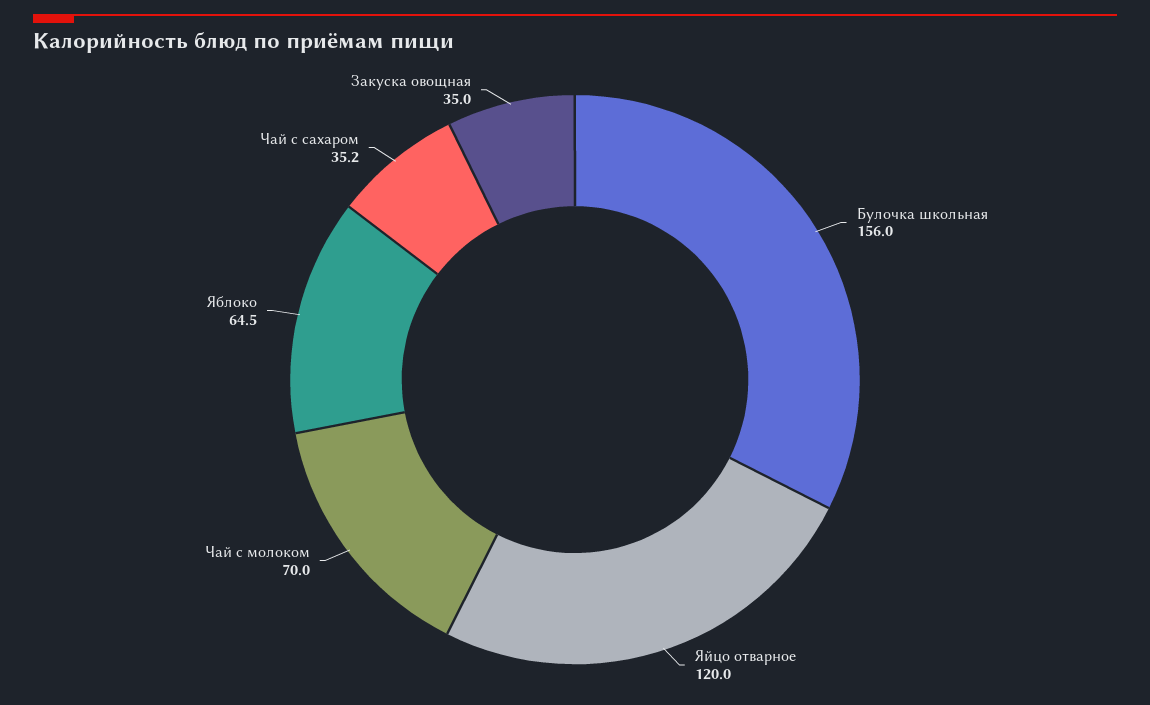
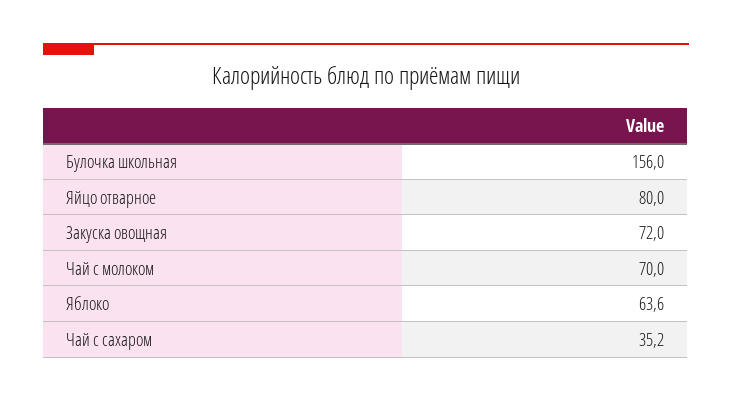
Яйцо отварное: 120 -> 80
Яблоко: 64.5 -> 63.6
Закуска овощная: 35 -> 72

